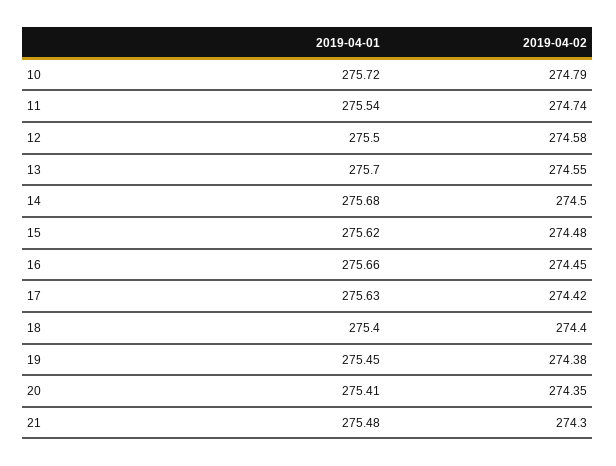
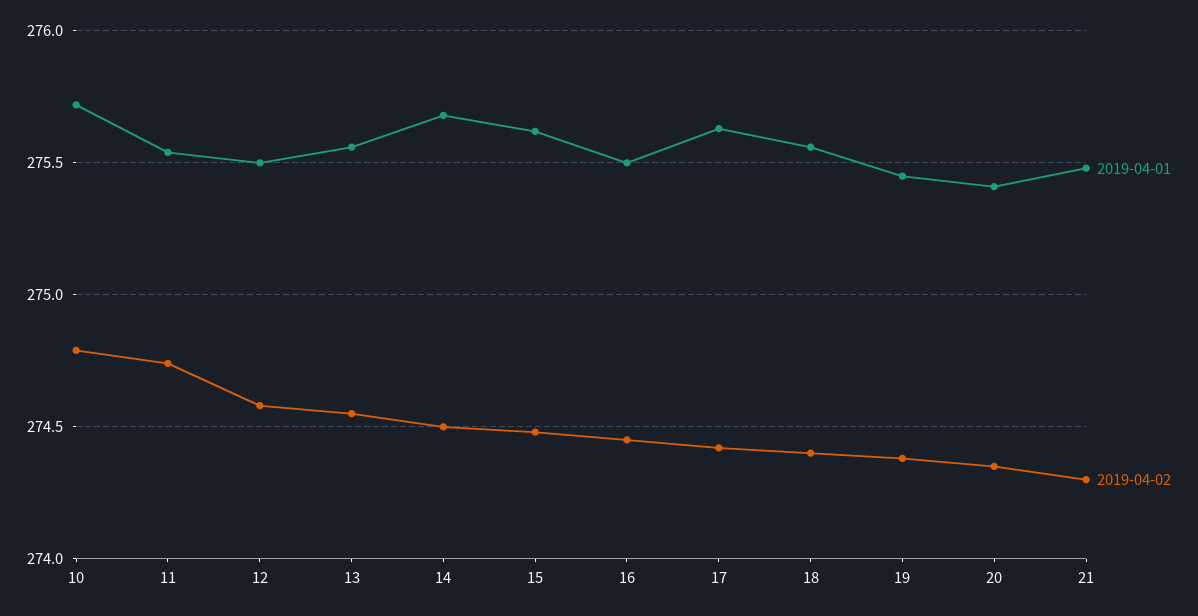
2019-04-01, 13: 275.7 -> 275.55
2019-04-01, 16: 275.66 -> 275.5
2019-04-01, 18: 275.4 -> 275.55

